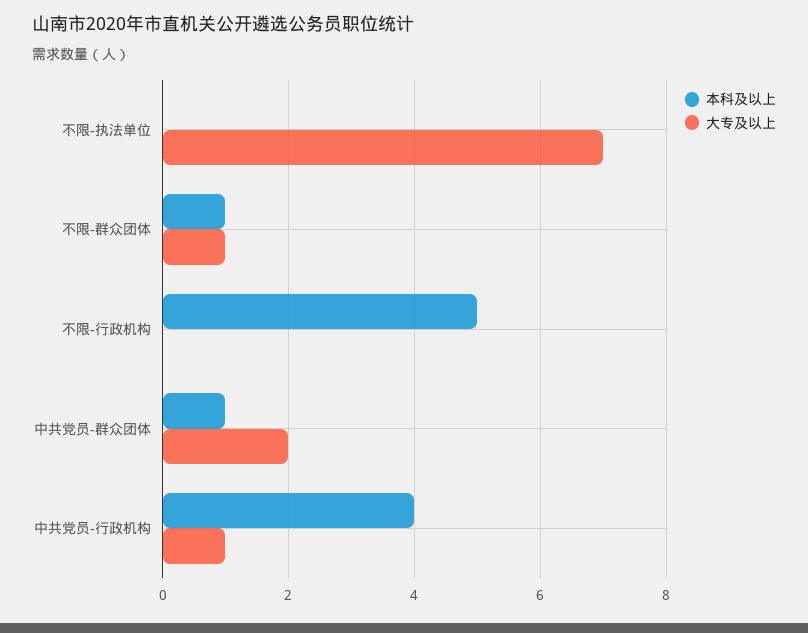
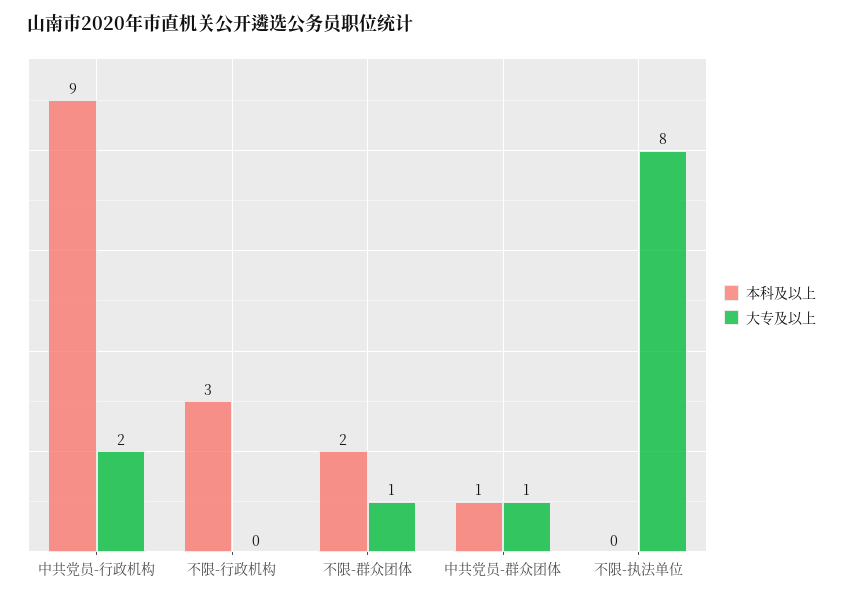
大专及以上, 不限-执法单位: 7 -> 8
本科及以上, 不限-群众团体: 1 -> 2
本科及以上, 不限-行政机构: 5 -> 3
大专及以上, 中共党员-群众团体: 2 -> 1
本科及以上, 中共党员-行政机构: 4 -> 9
大专及以上, 中共党员-行政机构: 1 -> 2

